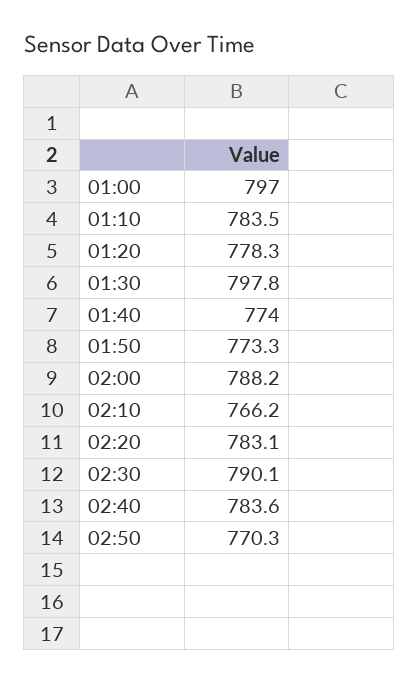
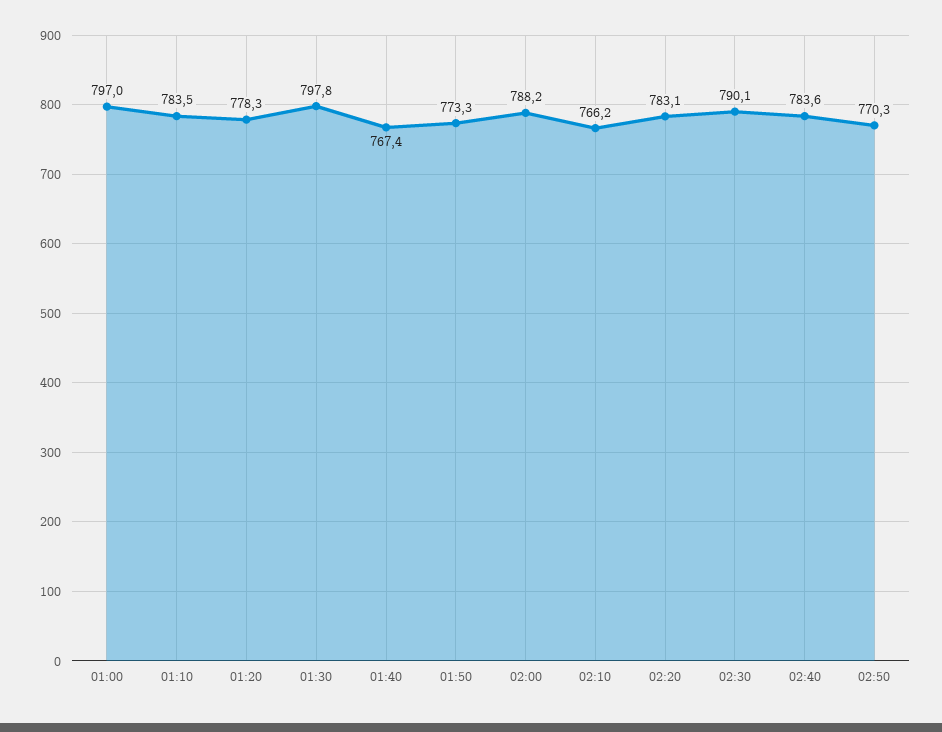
01:40: 774 -> 767.4

